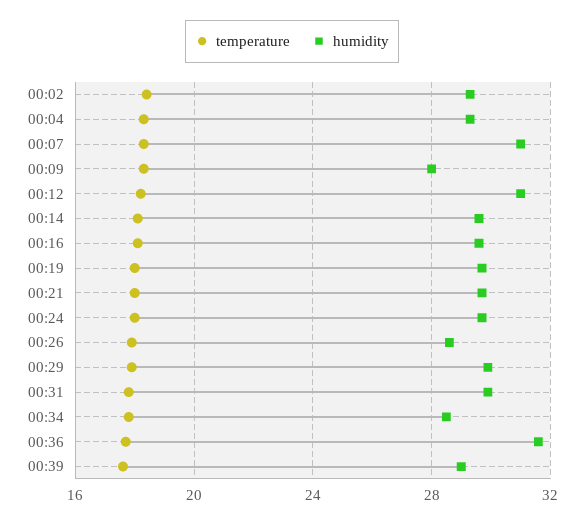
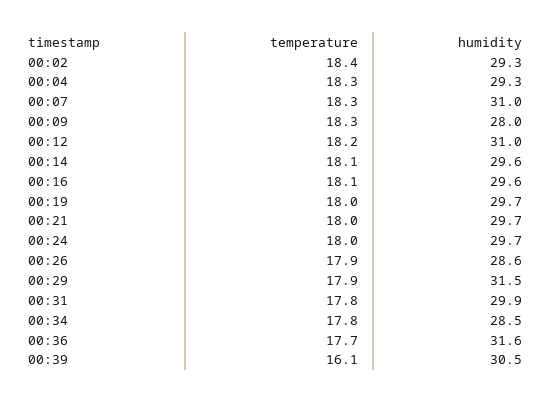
humidity, 00:29: 30 -> 31.5
temperature, 00:39: 17.5 -> 16.1
humidity, 00:39: 29 -> 30.5

